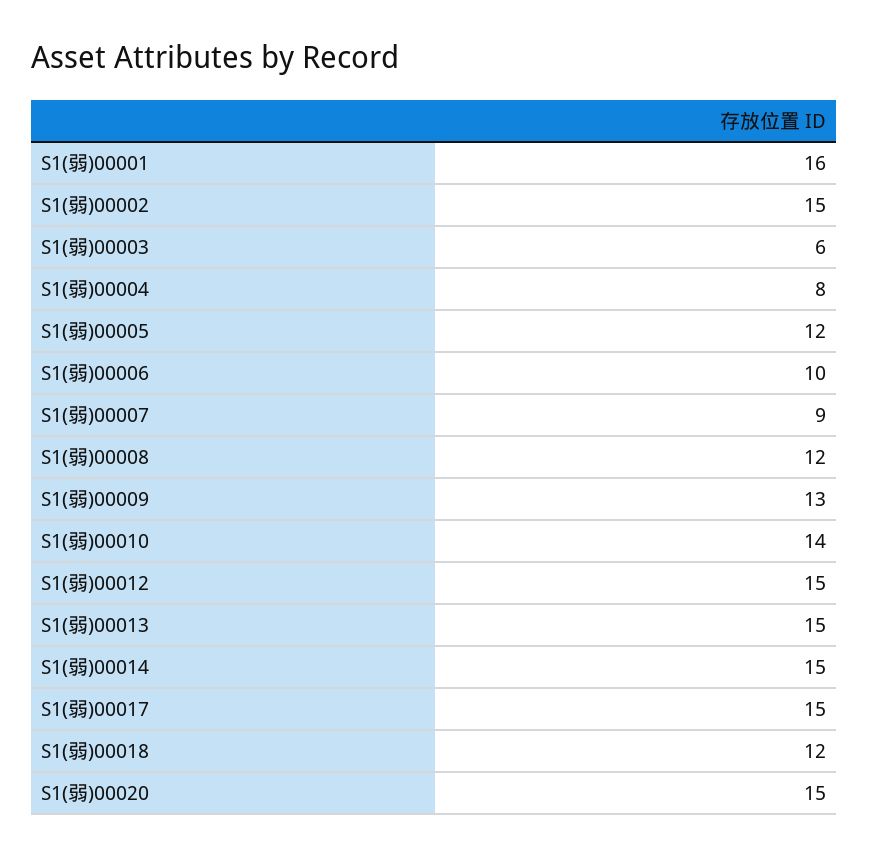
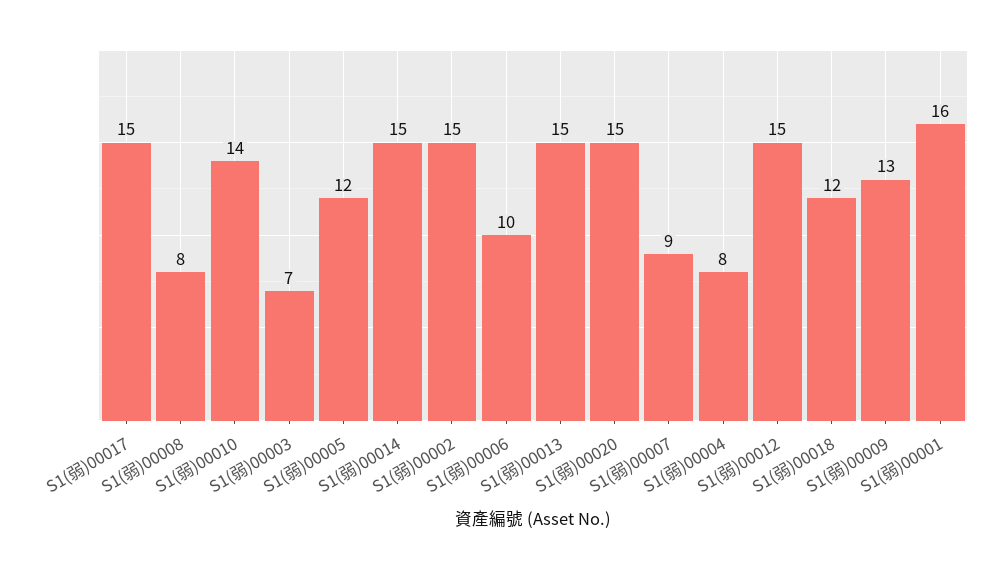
S1(弱)00003: 6 -> 7
S1(弱)00008: 12 -> 8

